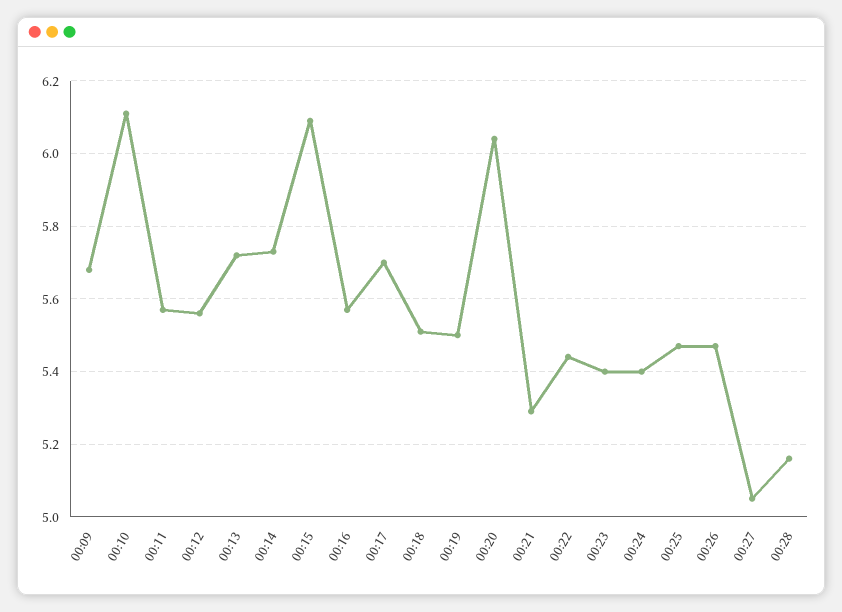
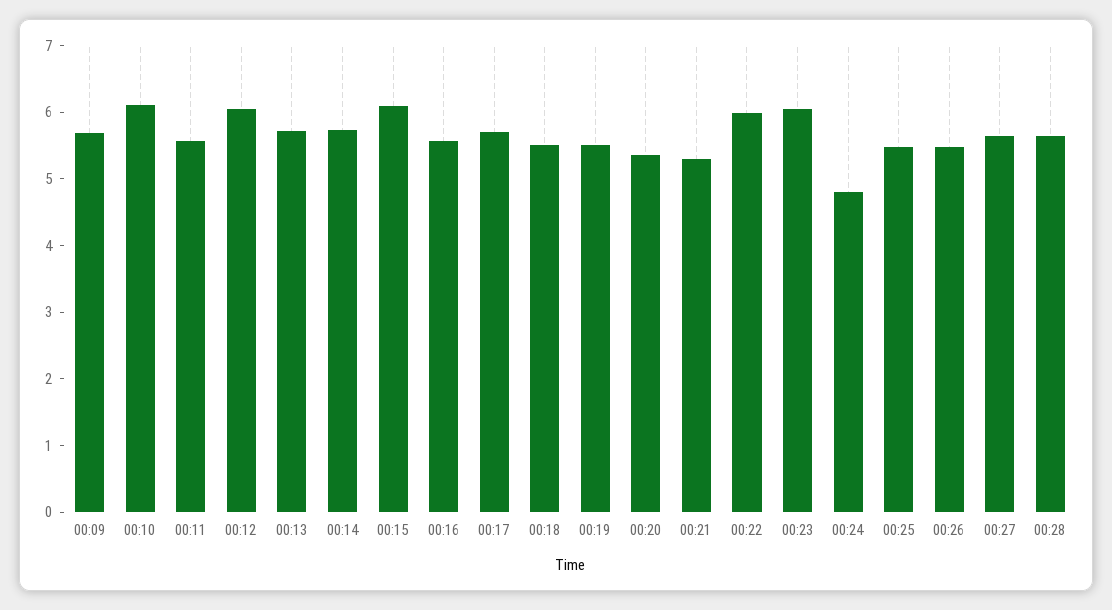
00:12: 5.55 -> 6
00:20: 6.05 -> 5.4
00:22: 5.45 -> 6
00:23: 5.4 -> 6
00:24: 5.4 -> 4.8
00:27: 5.05 -> 5.6
00:28: 5.15 -> 5.6

